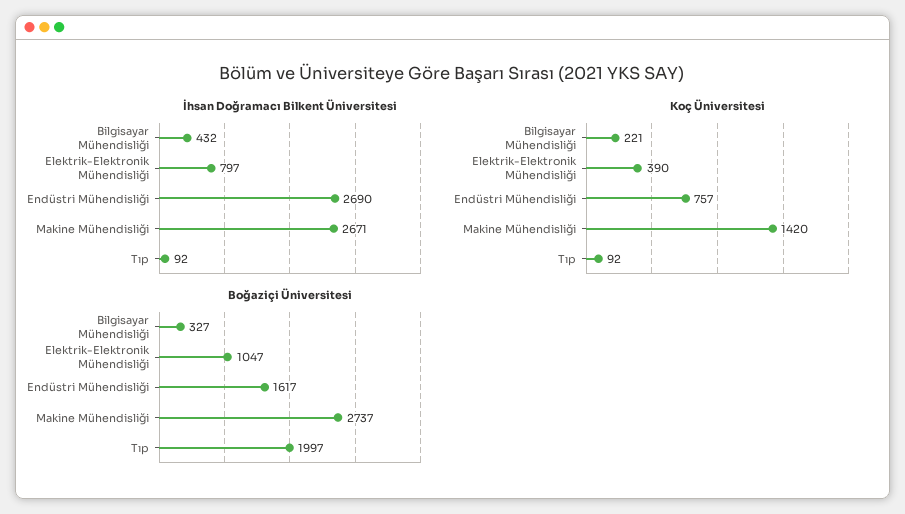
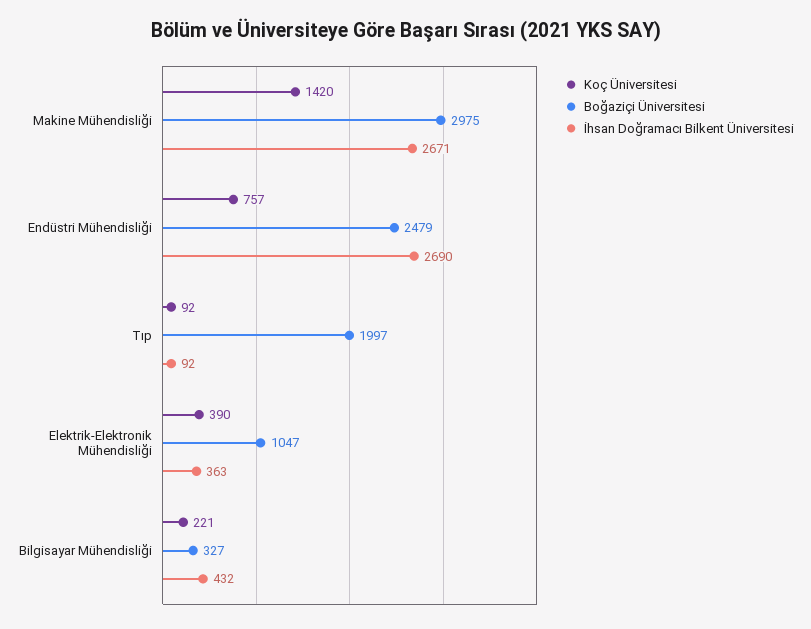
İhsan Doğramacı Bilkent Üniversitesi, Elektrik-Elektronik Mühendisliği: 797 -> 363
Boğaziçi Üniversitesi, Endüstri Mühendisliği: 1617 -> 2479
Boğaziçi Üniversitesi, Makine Mühendisliği: 2737 -> 2975

